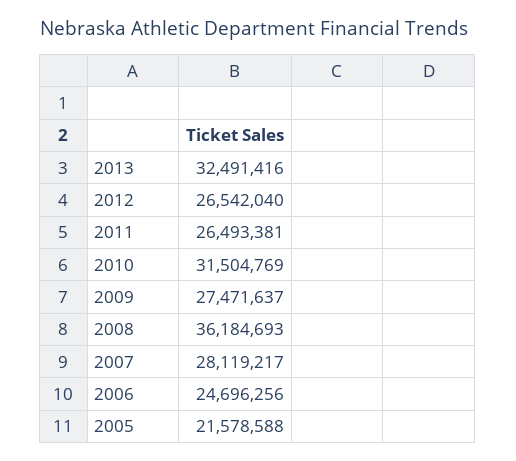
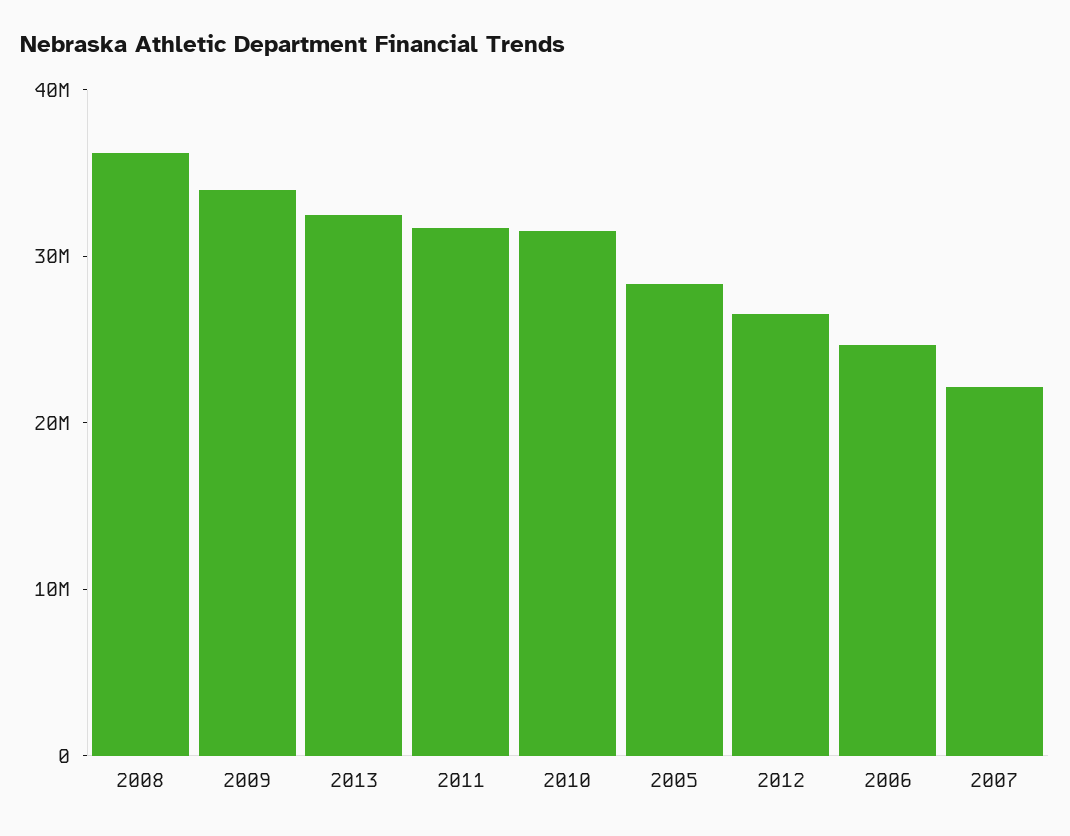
2011: 26493381 -> 32000000
2009: 27471637 -> 34000000
2007: 28119217 -> 22000000
2005: 21578588 -> 28000000

